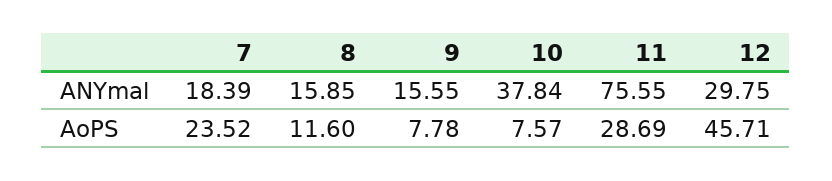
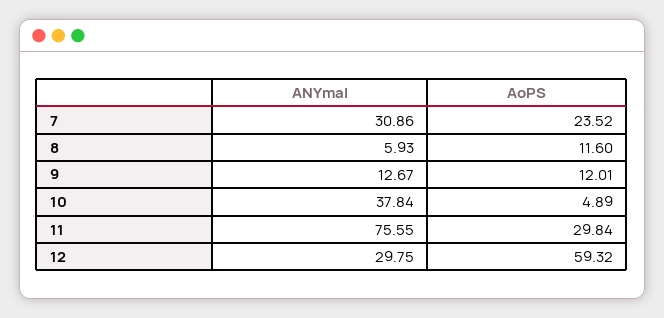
7, ANYmal: 18.39 -> 30.86
8, ANYmal: 15.85 -> 5.93
9, ANYmal: 15.55 -> 12.67
9, AoPS: 7.78 -> 12.01
10, AoPS: 7.57 -> 4.89
11, AoPS: 28.69 -> 29.84
12, AoPS: 45.71 -> 59.32

